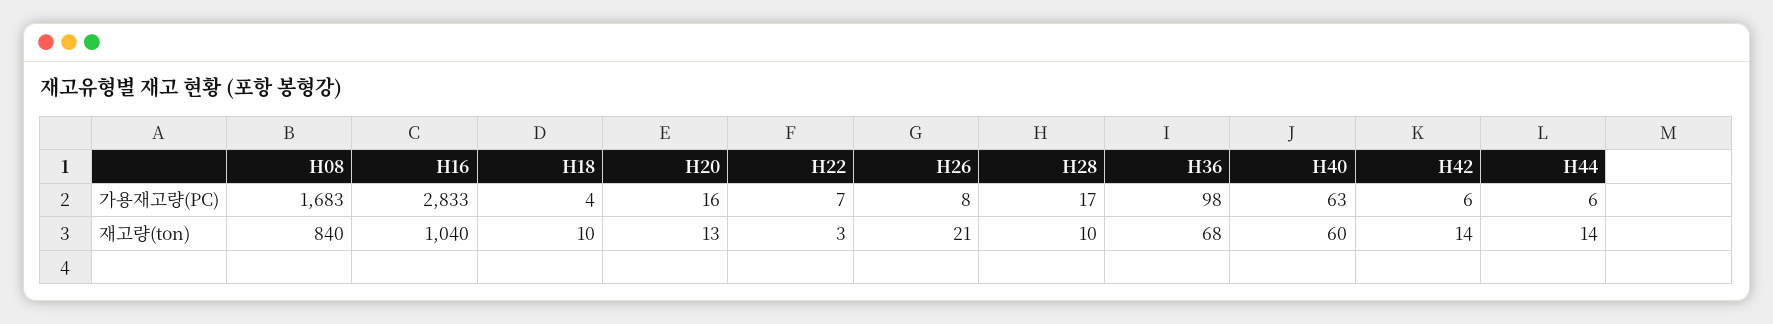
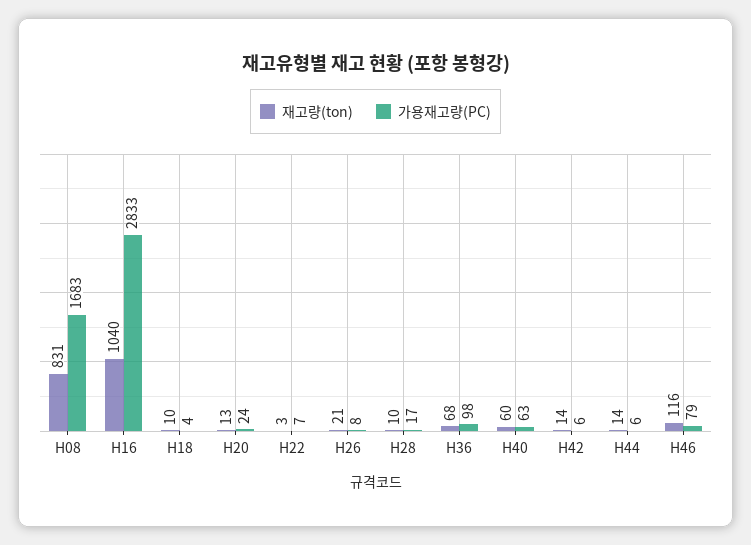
가용재고량(PC), H20: 16 -> 24
재고량(ton), H08: 840 -> 831
재고량(ton), H46: none -> 116
가용재고량(PC), H46: none -> 79

